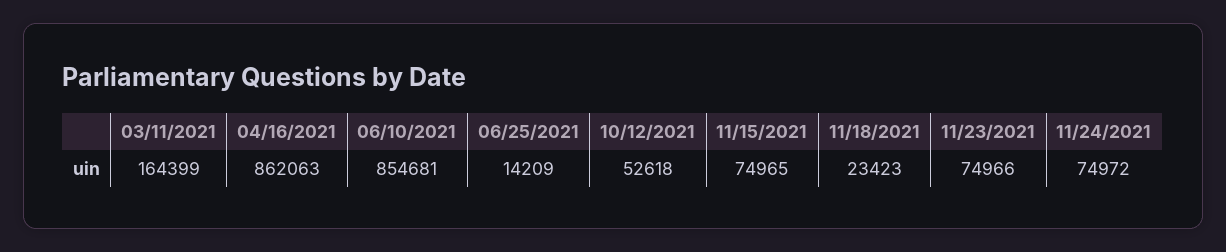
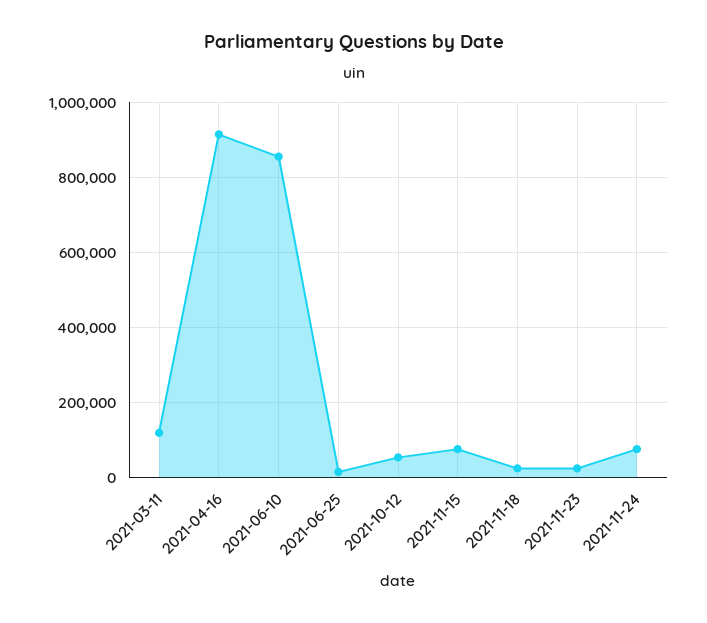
03/11/2021: 164399 -> 120000
04/16/2021: 862063 -> 920000
11/23/2021: 74966 -> 20000

